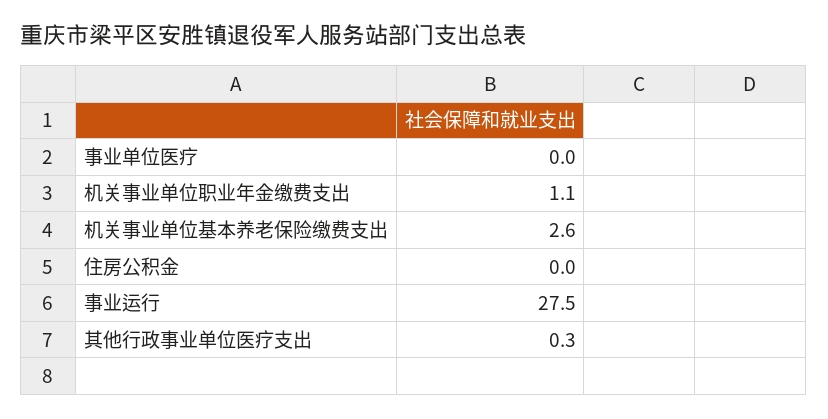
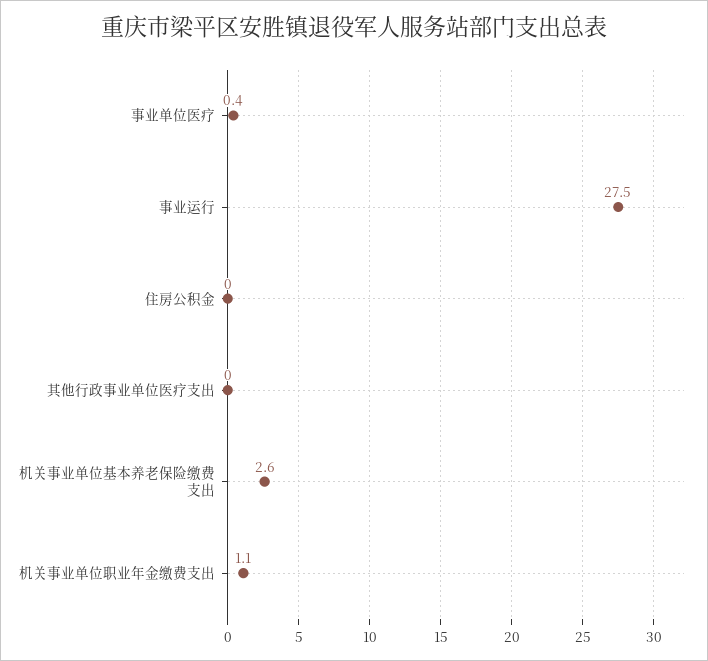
事业单位医疗: 0 -> 0.4
其他行政事业单位医疗支出: 0.3 -> 0

